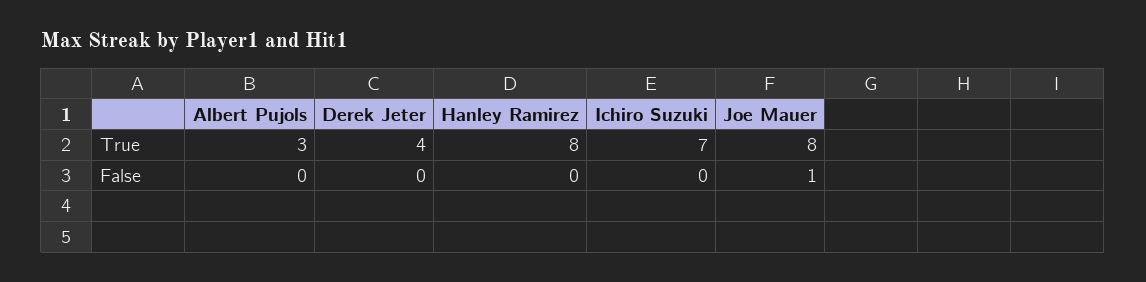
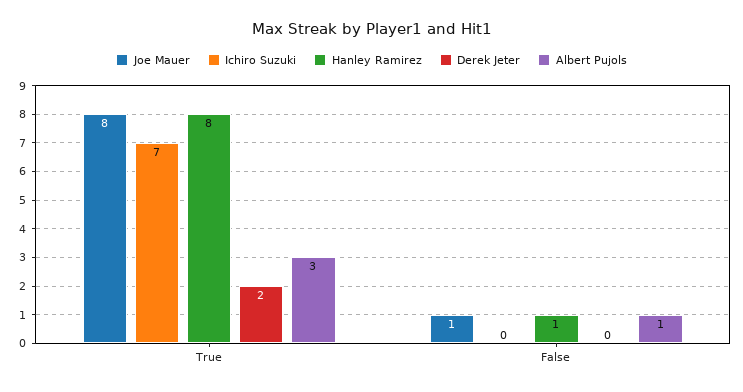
Derek Jeter, True: 4 -> 2
Albert Pujols, False: 0 -> 1
Hanley Ramirez, False: 0 -> 1

